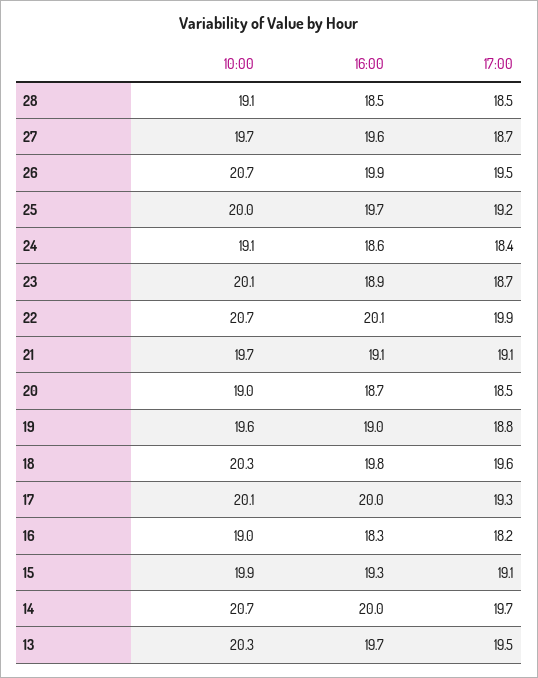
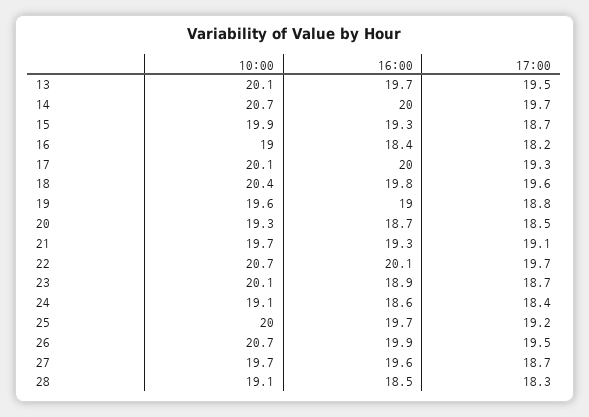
17:00, 28: 18.5 -> 18.3
17:00, 22: 19.9 -> 19.7
16:00, 21: 19.1 -> 19.3
10:00, 20: 19 -> 19.3
10:00, 18: 20.3 -> 20.4
16:00, 16: 18.3 -> 18.4
17:00, 15: 19.1 -> 18.7
10:00, 13: 20.3 -> 20.1

